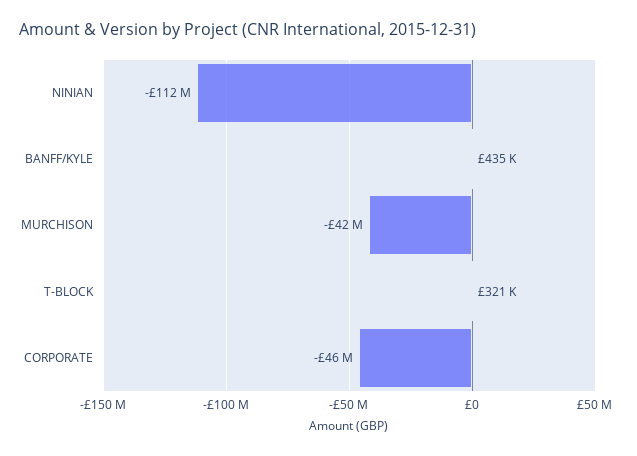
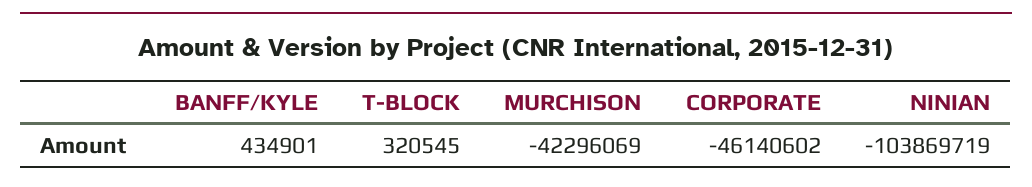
NINIAN: -112000000 -> -103869719

